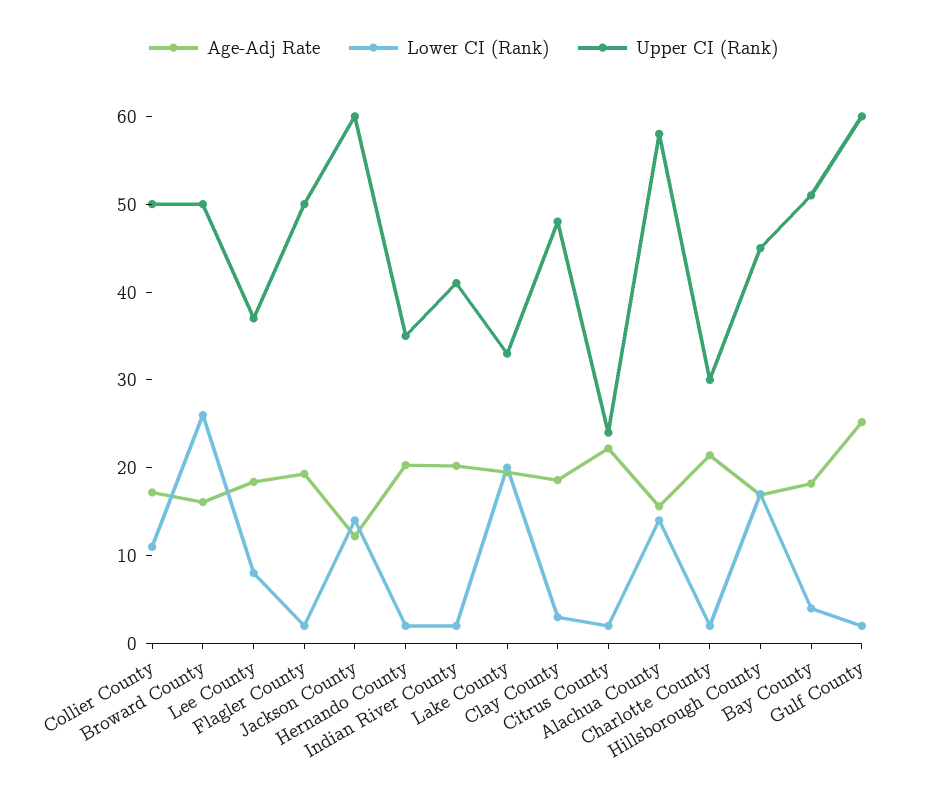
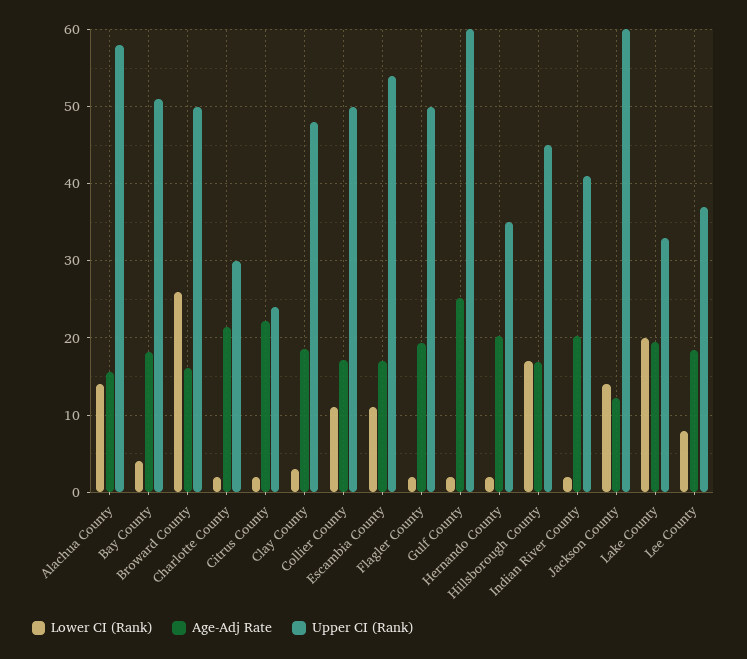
Lower CI (Rank), Escambia County: none -> 11
Age-Adj Rate, Escambia County: none -> 17
Upper CI (Rank), Escambia County: none -> 54

